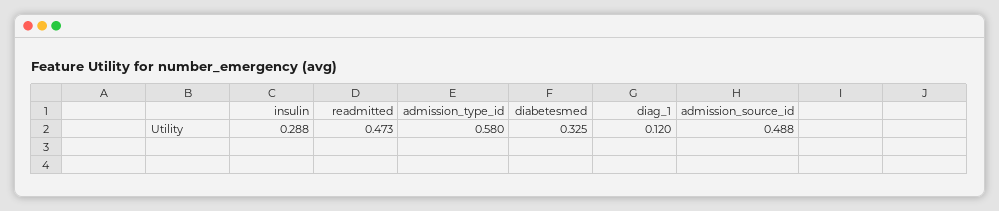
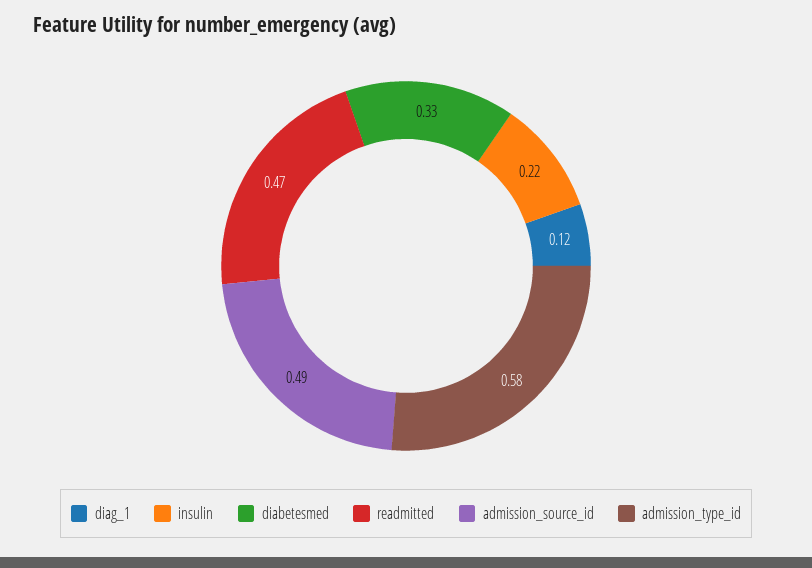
insulin: 0.288 -> 0.22

